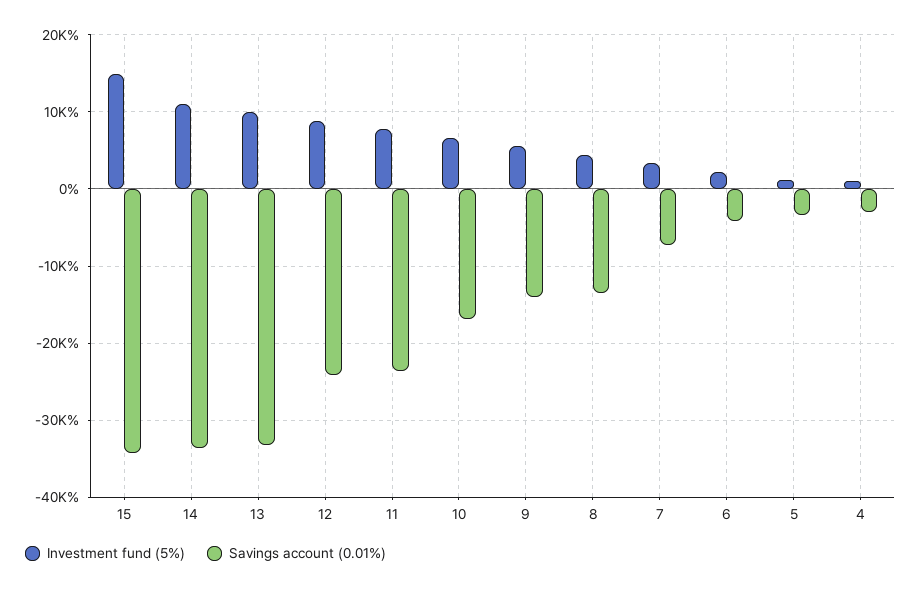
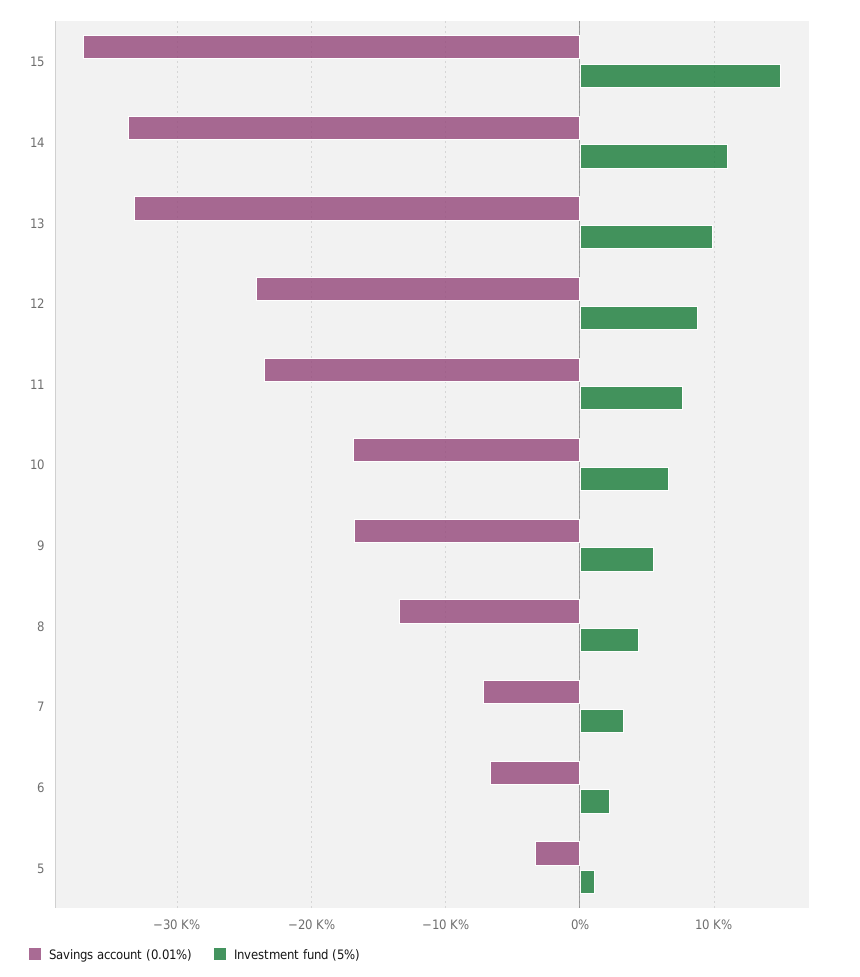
Savings account (0.01%), 15: -34000 -> -37000
Savings account (0.01%), 9: -14000 -> -17000
Savings account (0.01%), 6: -4000 -> -7000
Investment fund (5%), 4: 1000 -> none
Savings account (0.01%), 4: -3000 -> none

